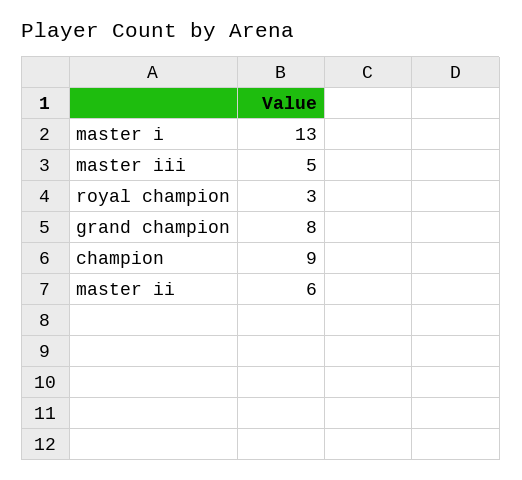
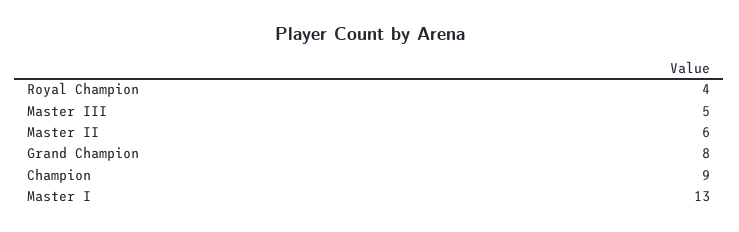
royal champion: 3 -> 4

